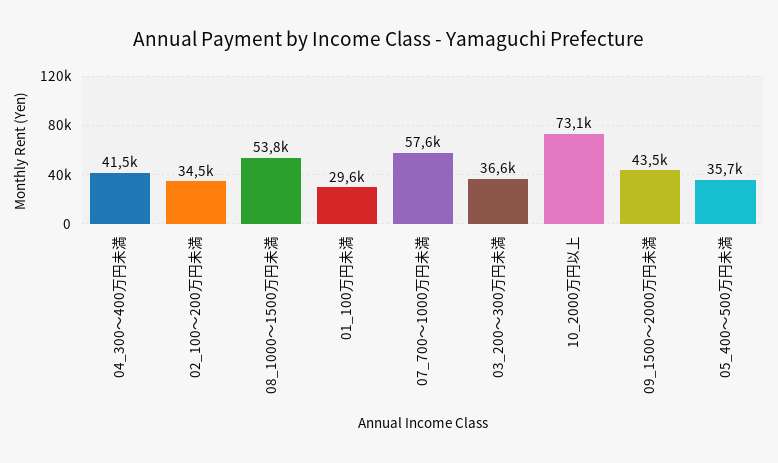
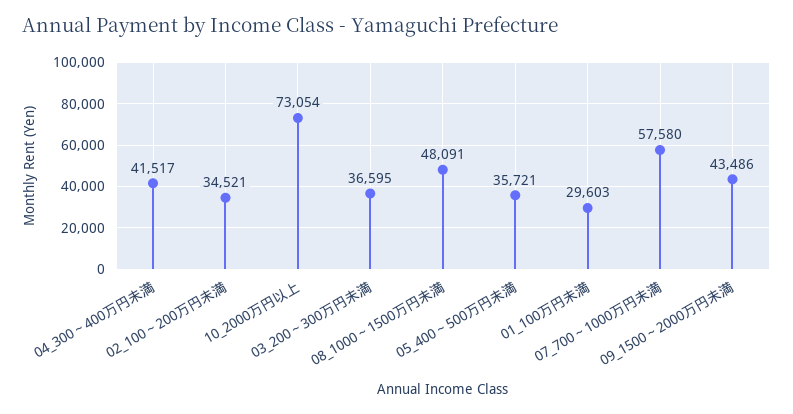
08_1000～1500万円未満: 53800 -> 48091

